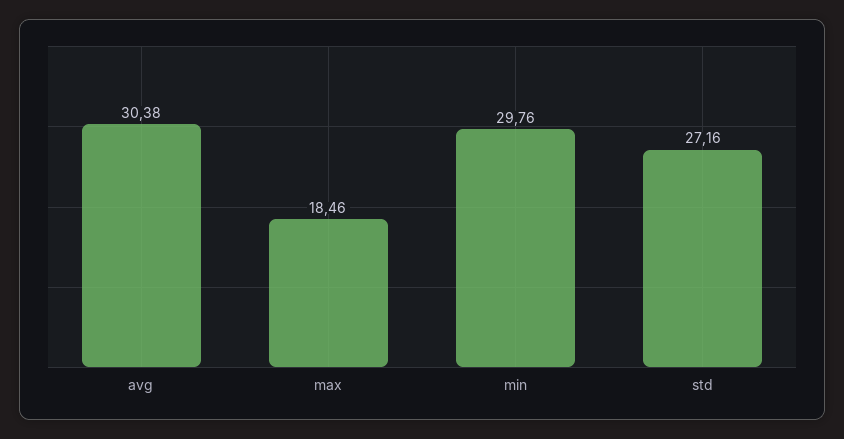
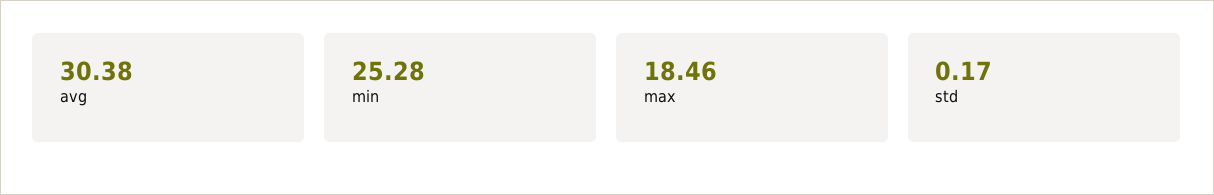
min: 29.76 -> 25.28
std: 27.16 -> 0.17

